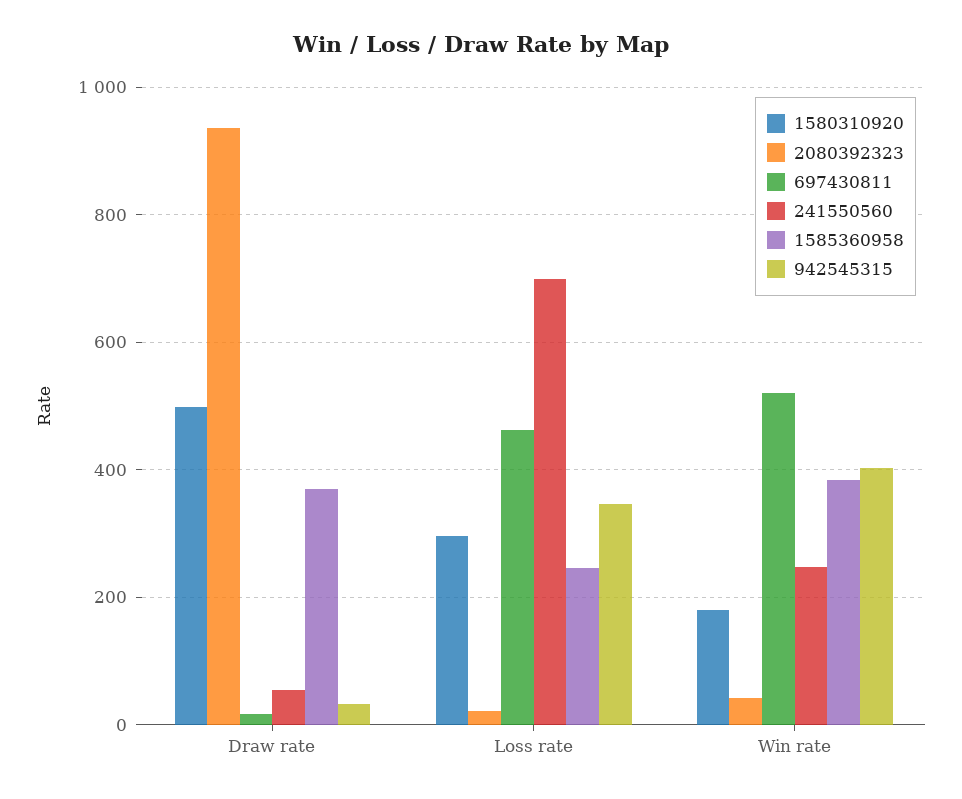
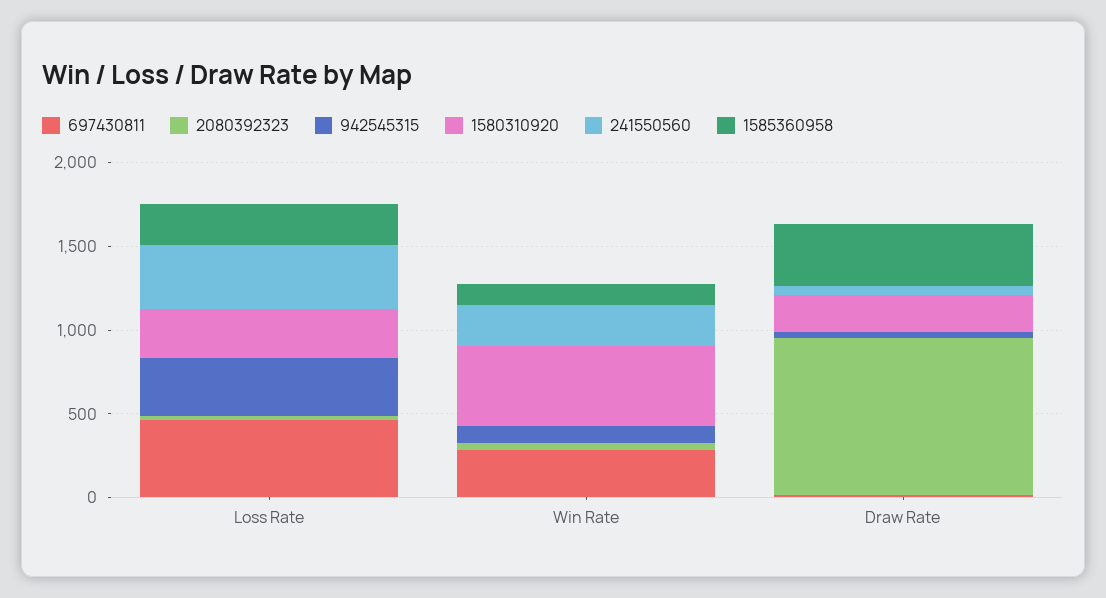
1580310920, Draw rate: 500 -> 200
241550560, Loss rate: 700 -> 400
1580310920, Win rate: 180 -> 500
697430811, Win rate: 520 -> 300
1585360958, Win rate: 380 -> 100
942545315, Win rate: 400 -> 100

